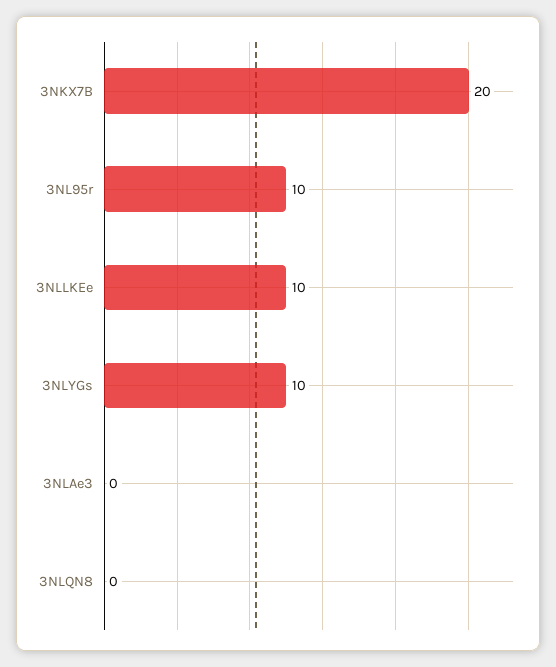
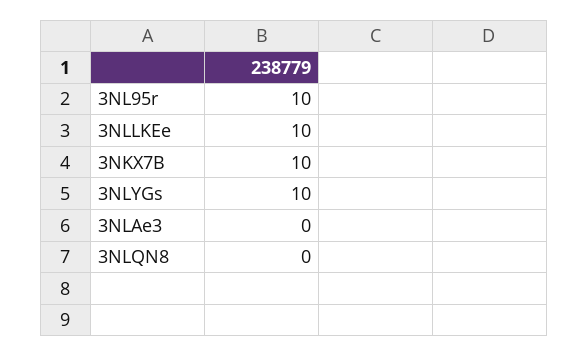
3NKX7B: 20 -> 10

